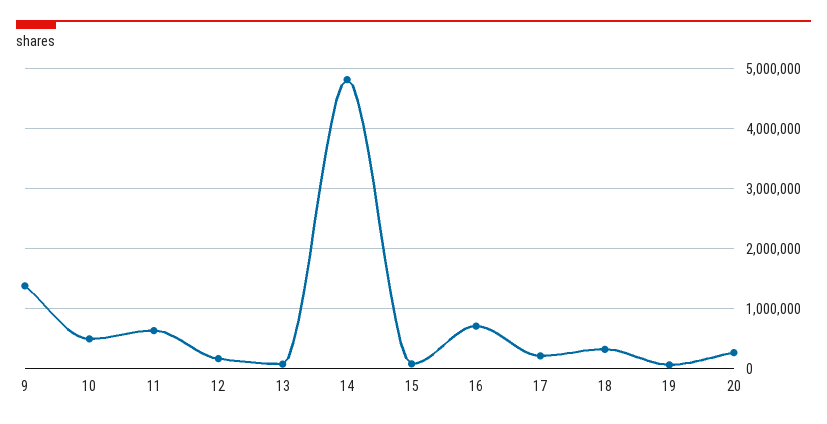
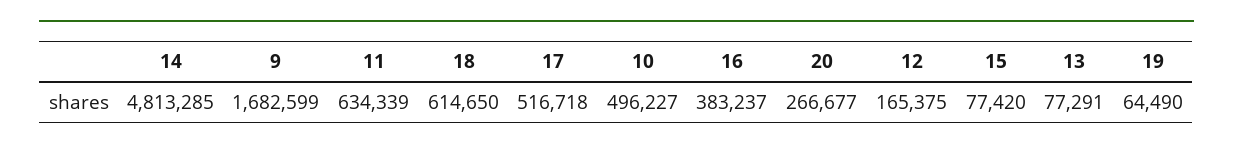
9: 1400000 -> 1682599
16: 700000 -> 383237
17: 200000 -> 516718
18: 300000 -> 614650

